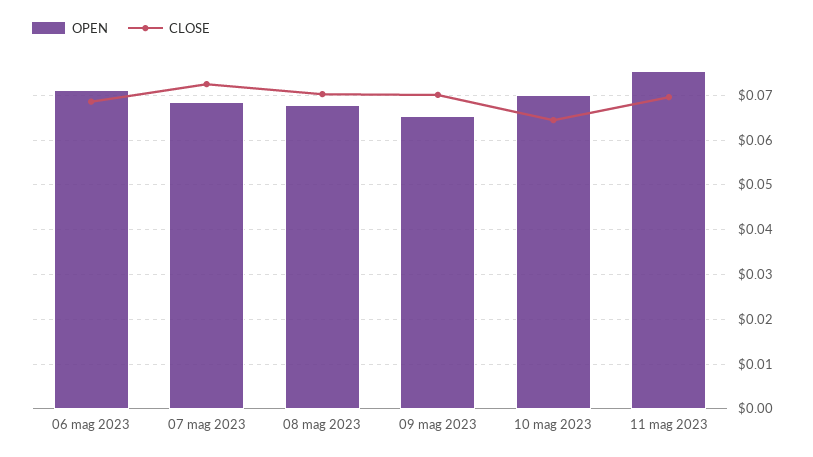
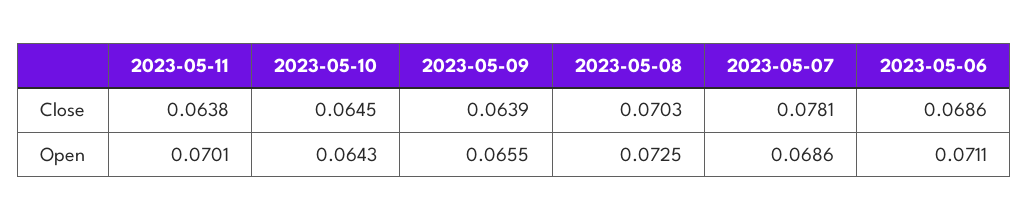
CLOSE, 07 mag 2023: 0.072 -> 0.0781
OPEN, 08 mag 2023: 0.068 -> 0.0725
CLOSE, 09 mag 2023: 0.07 -> 0.0639
OPEN, 10 mag 2023: 0.07 -> 0.0643
OPEN, 11 mag 2023: 0.076 -> 0.0701
CLOSE, 11 mag 2023: 0.07 -> 0.0638

